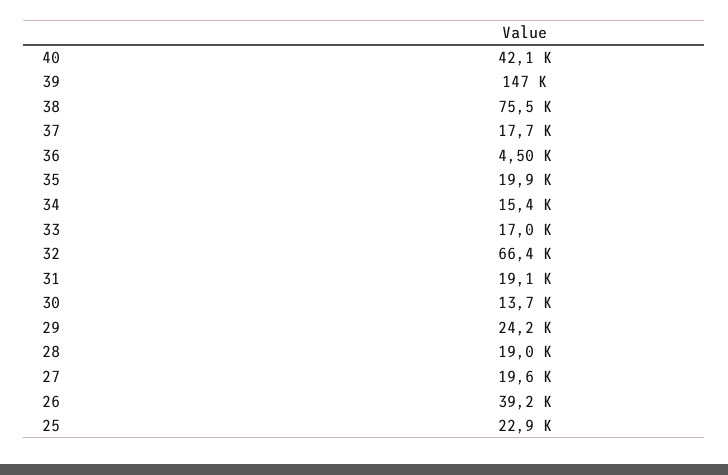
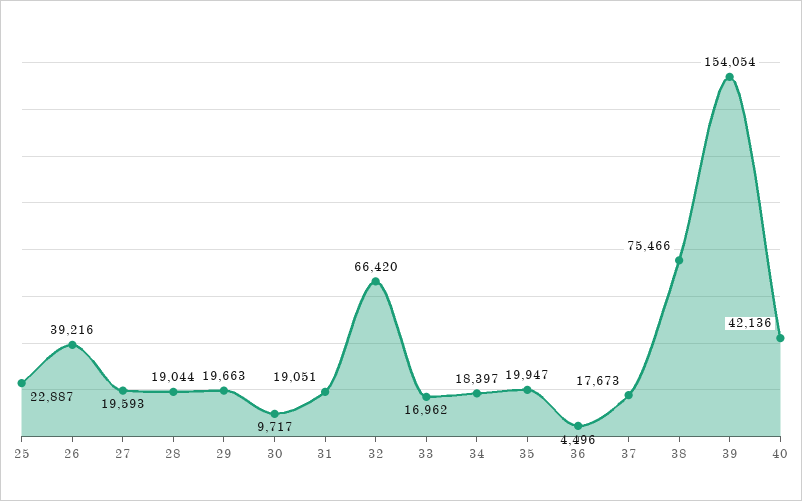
39: 147000 -> 154054
34: 15400 -> 18397
30: 13700 -> 9717
29: 24200 -> 19663

